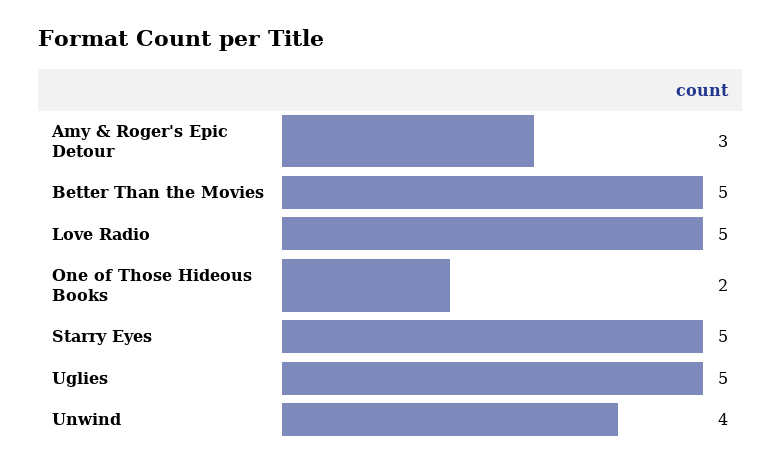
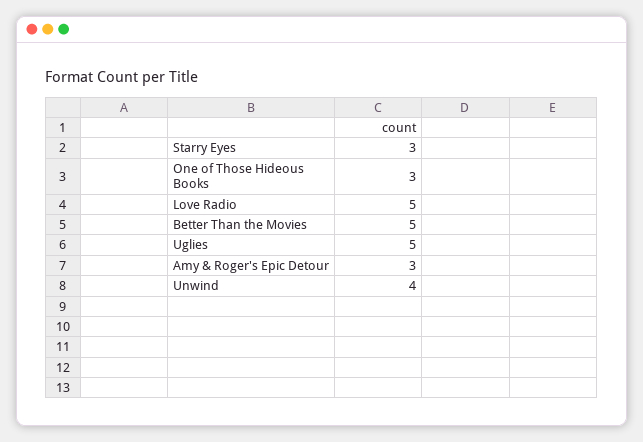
One of Those Hideous Books: 2 -> 3
Starry Eyes: 5 -> 3

